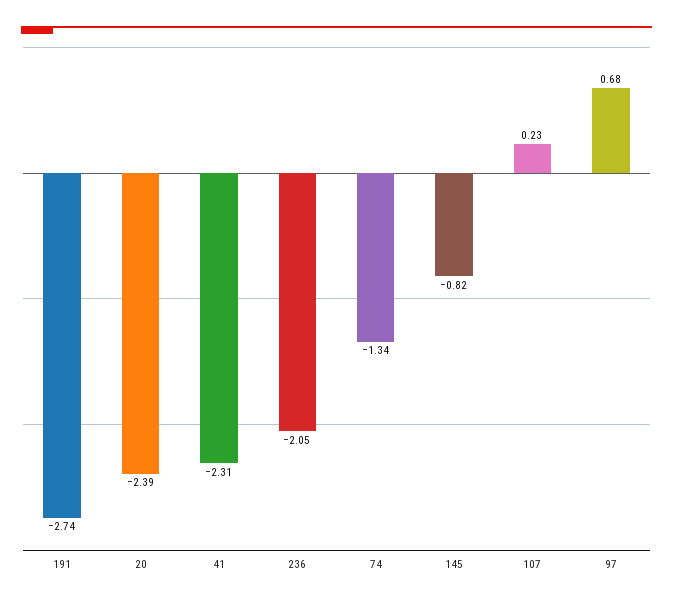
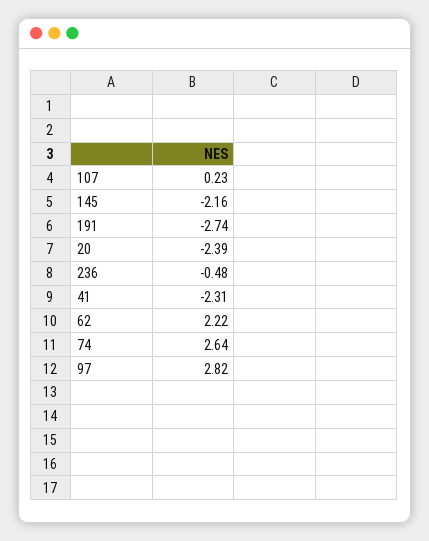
236: -2.05 -> -0.48
74: -1.34 -> 2.64
145: -0.82 -> -2.16
97: 0.68 -> 2.82
62: none -> 2.22

